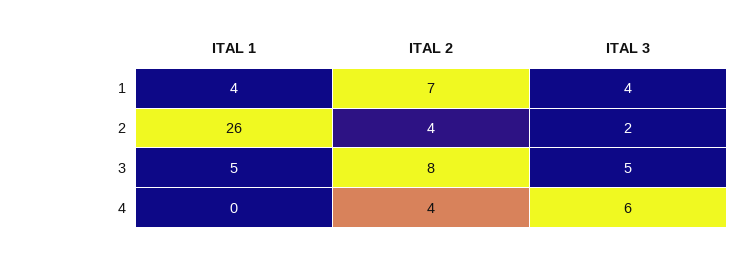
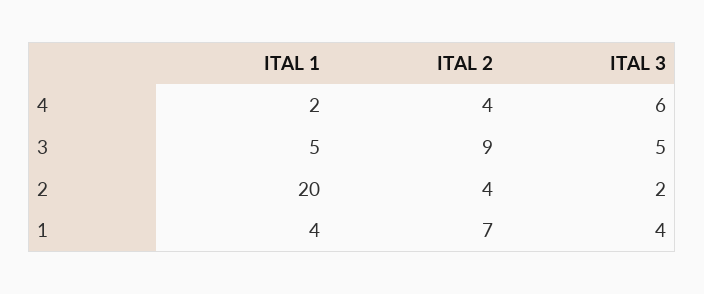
ITAL 1, 2: 26 -> 20
ITAL 2, 3: 8 -> 9
ITAL 1, 4: 0 -> 2

